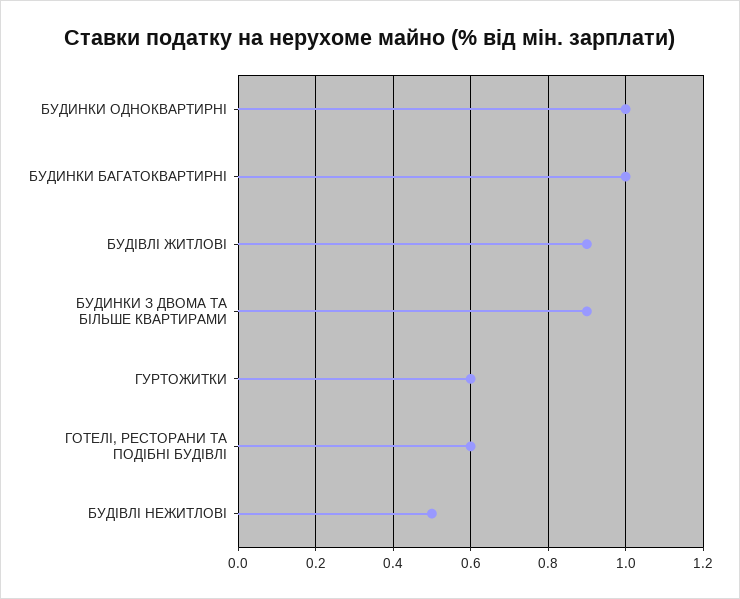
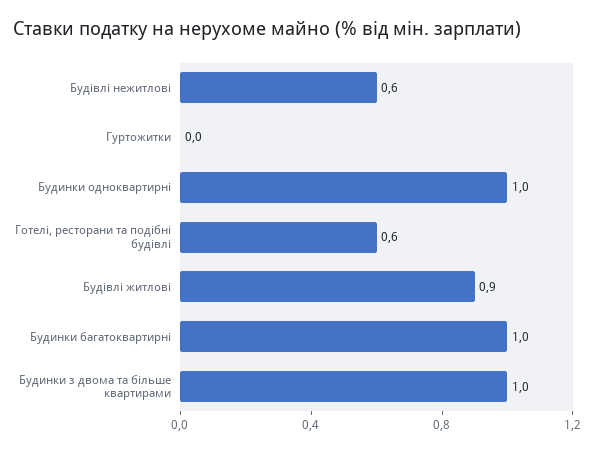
БУДИНКИ З ДВОМА ТА БІЛЬШЕ КВАРТИРАМИ: 0.9 -> 1
ГУРТОЖИТКИ: 0.6 -> 0
БУДІВЛІ НЕЖИТЛОВІ: 0.5 -> 0.6

